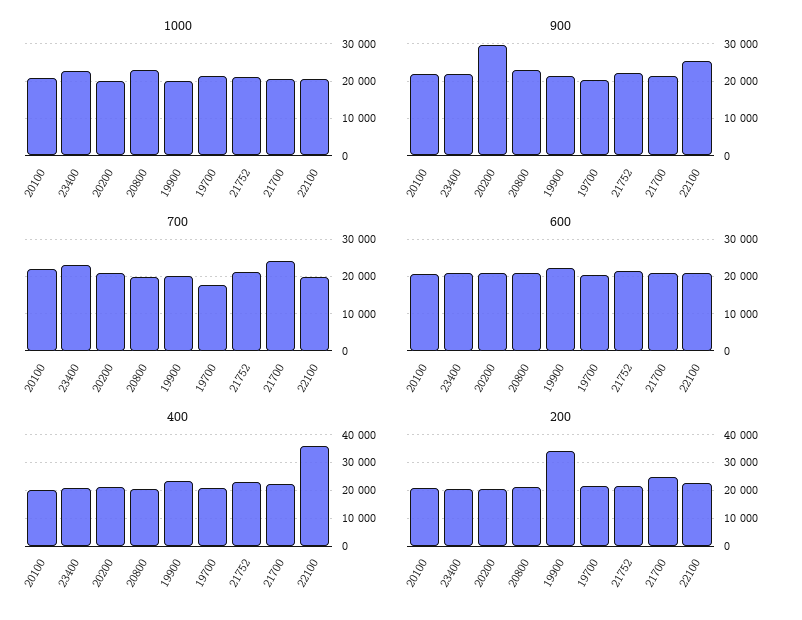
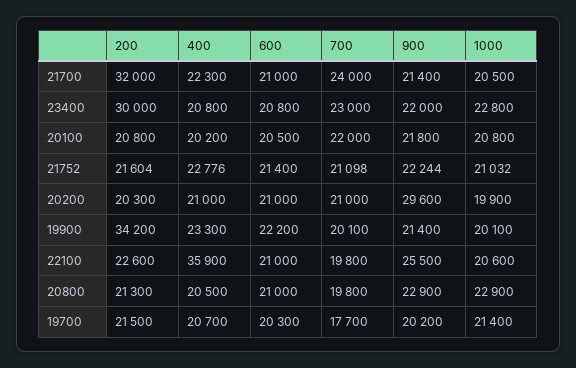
200, 23400: 20000 -> 30000
200, 21700: 25000 -> 32000

